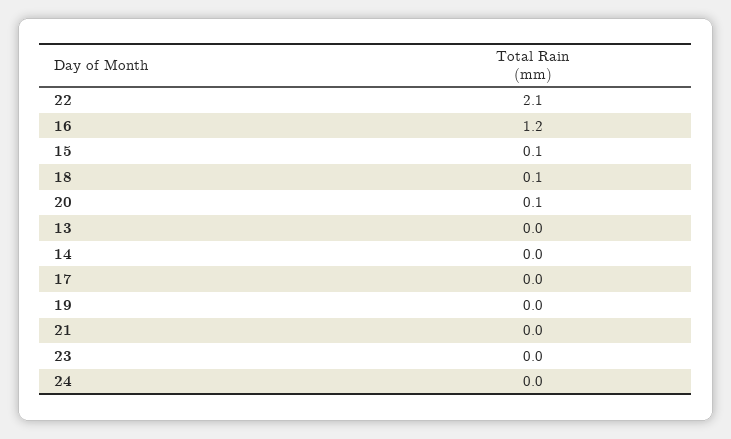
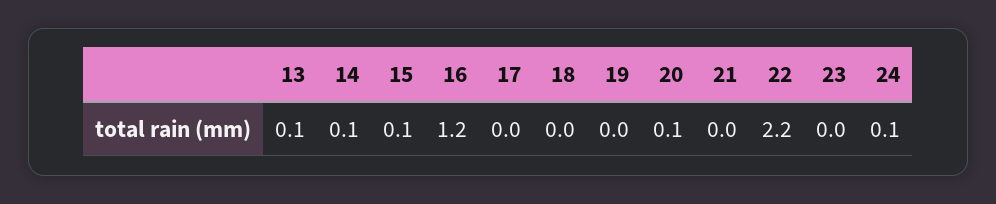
22: 2.1 -> 2.2
18: 0.1 -> 0
13: 0 -> 0.1
14: 0 -> 0.1
24: 0 -> 0.1

